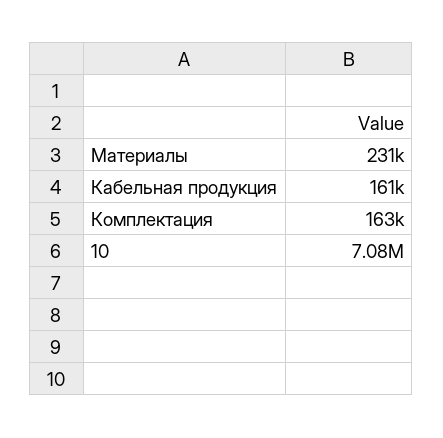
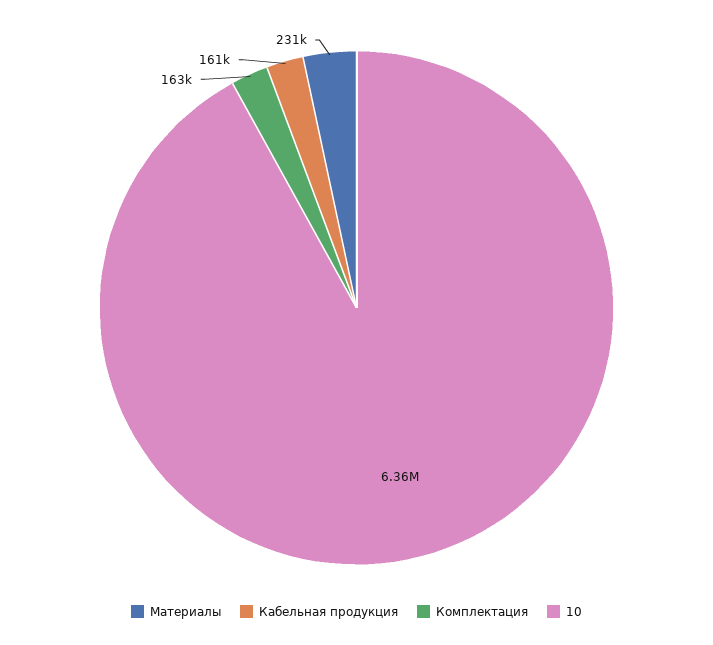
10: 7080000 -> 6360000

